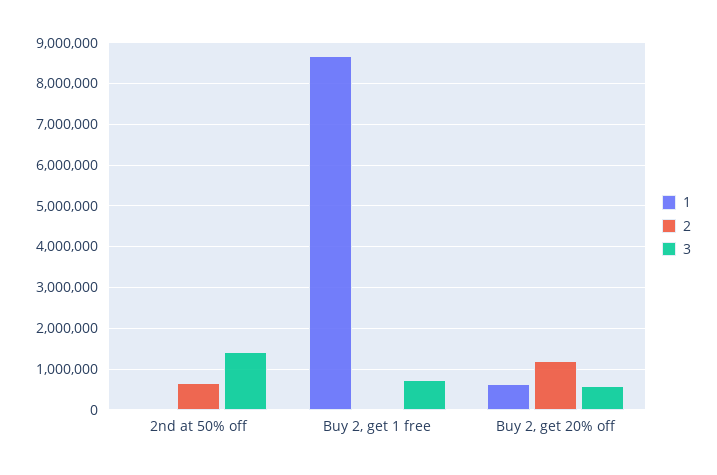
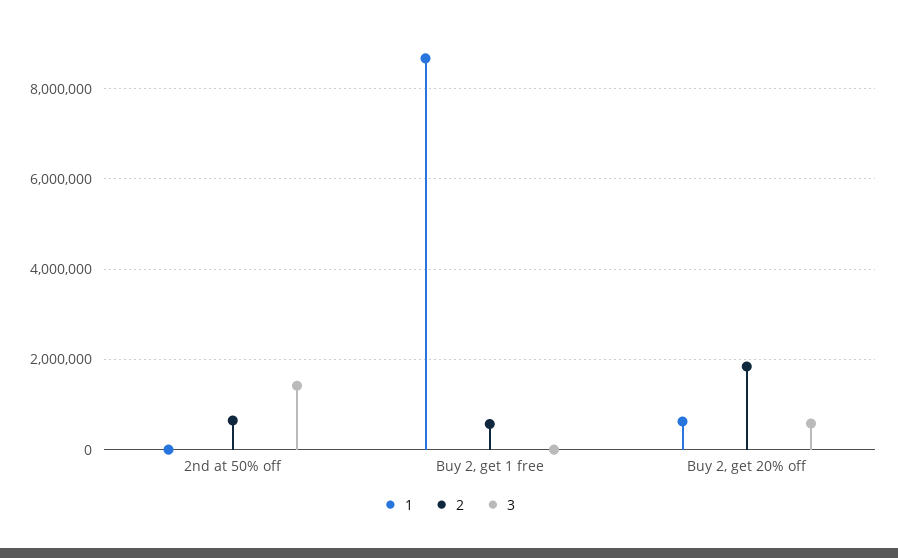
2, Buy 2, get 1 free: 0 -> 600000
3, Buy 2, get 1 free: 800000 -> 0
2, Buy 2, get 20% off: 1200000 -> 1800000

